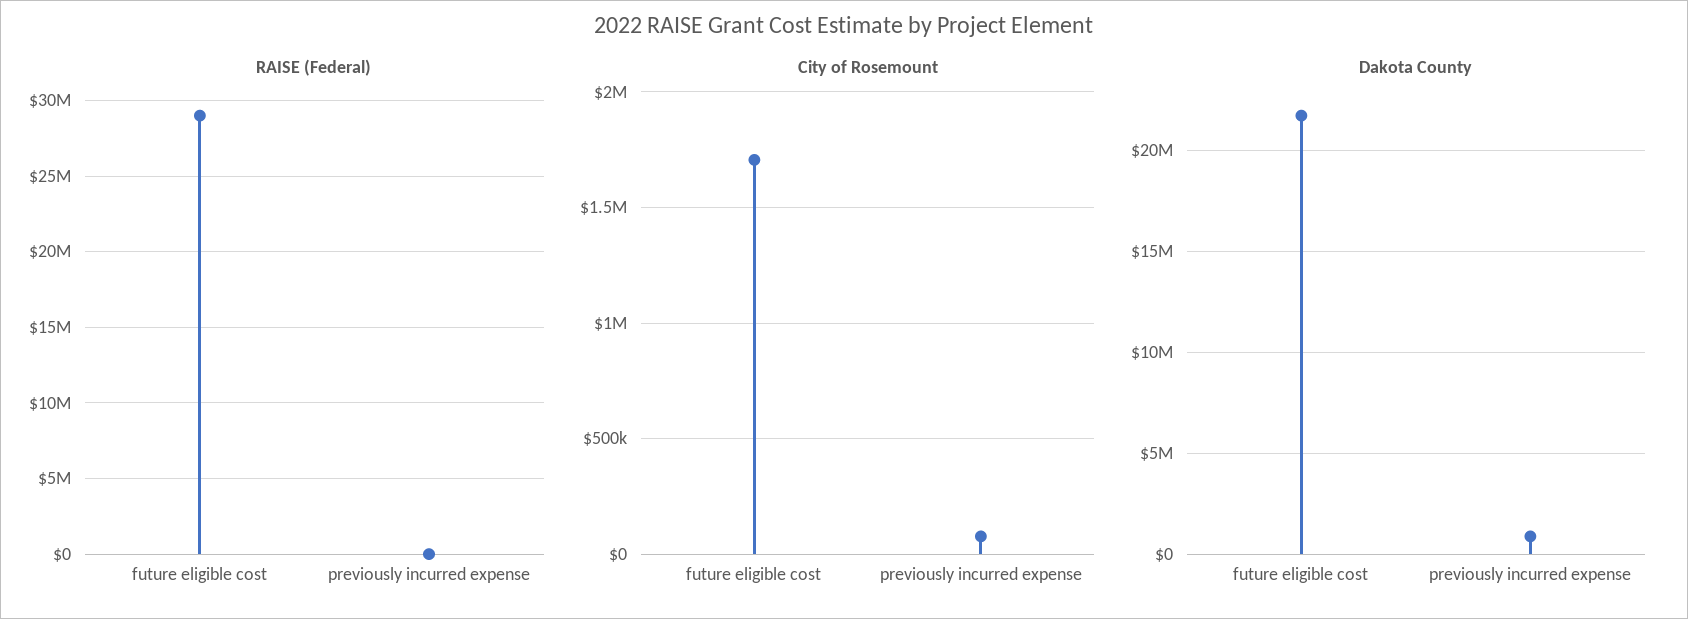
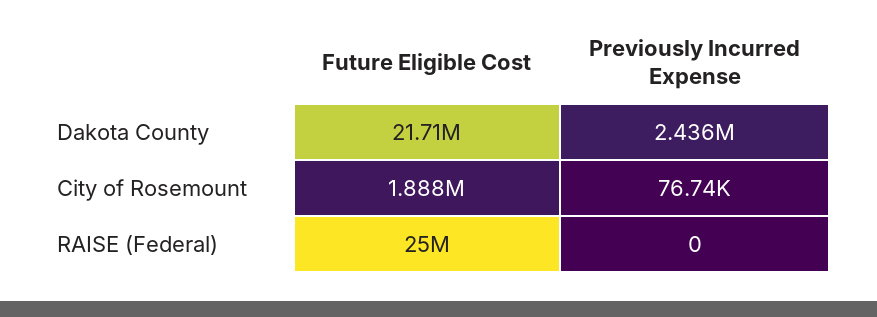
RAISE (Federal), future eligible cost: 29000000 -> 25000000
City of Rosemount, future eligible cost: 1700000 -> 1888000
Dakota County, previously incurred expense: 1000000 -> 2436000

